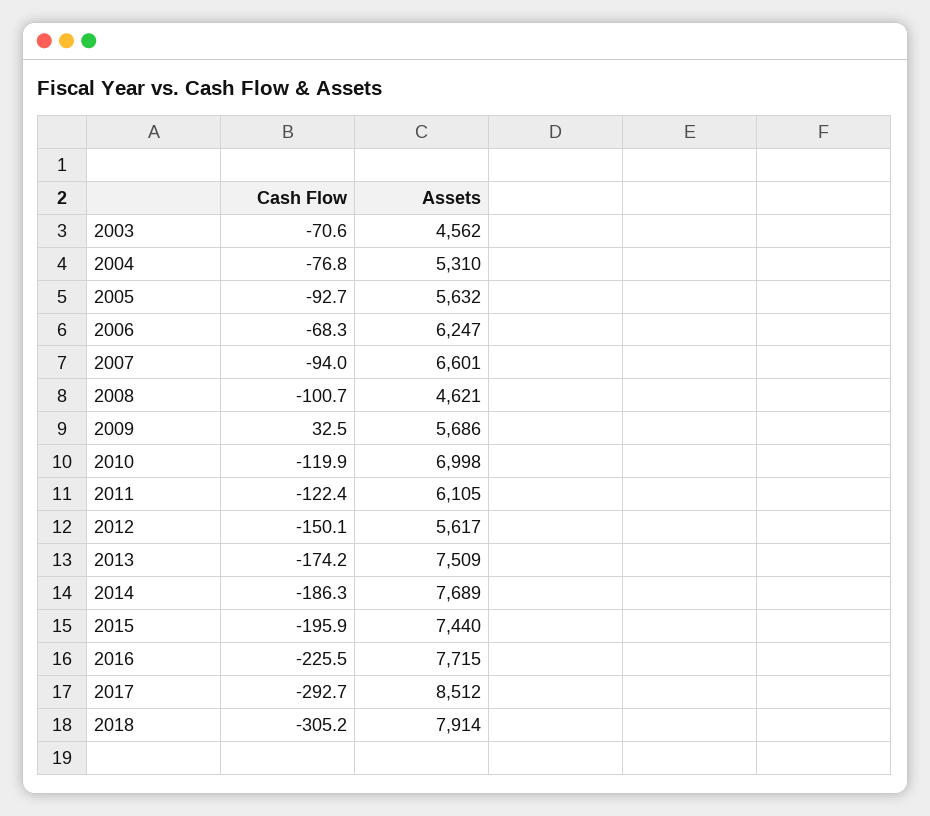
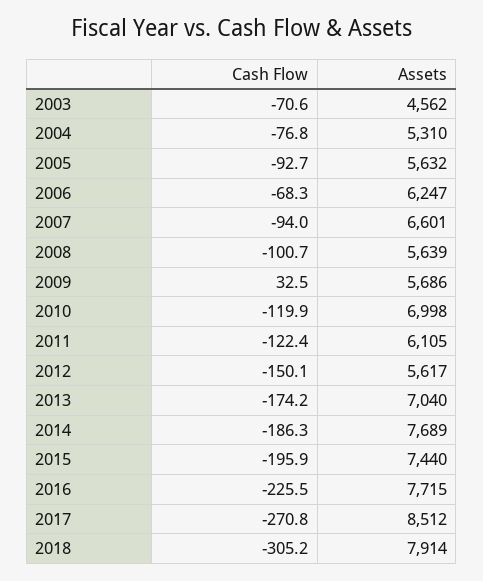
Assets, 2008: 4621 -> 5639
Assets, 2013: 7509 -> 7040
Cash Flow, 2017: -292.7 -> -270.8

